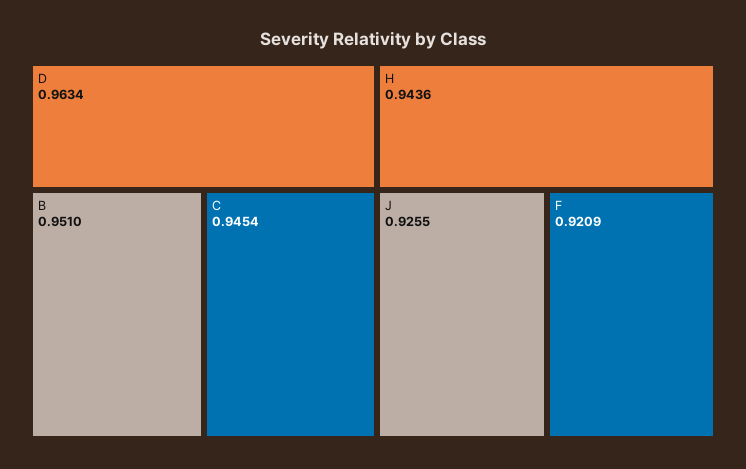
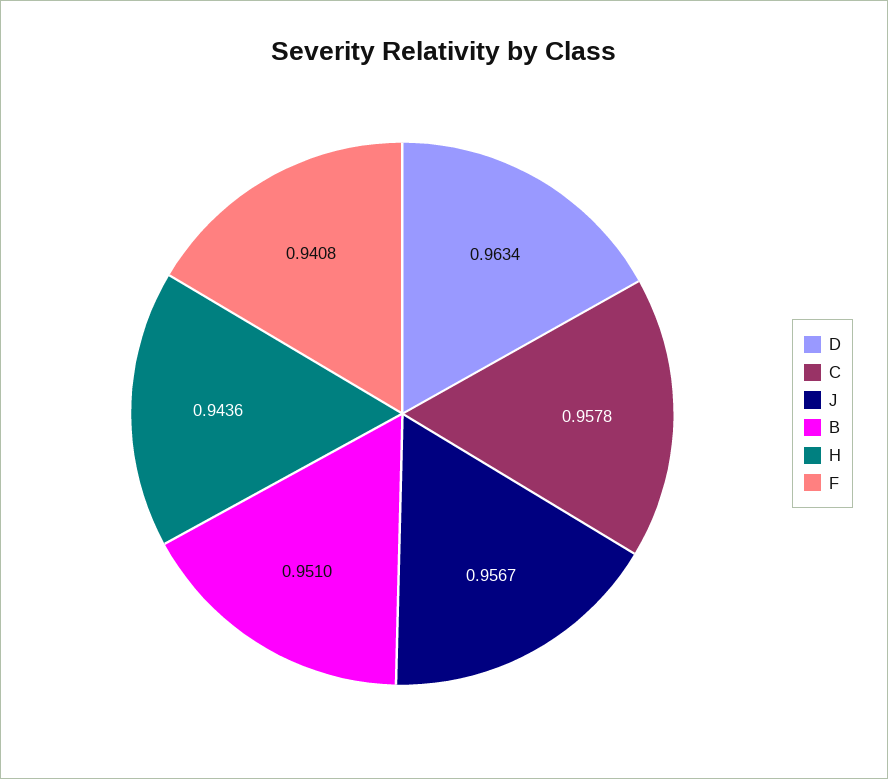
C: 0.9454 -> 0.9578
J: 0.9255 -> 0.9567
F: 0.9209 -> 0.9408

